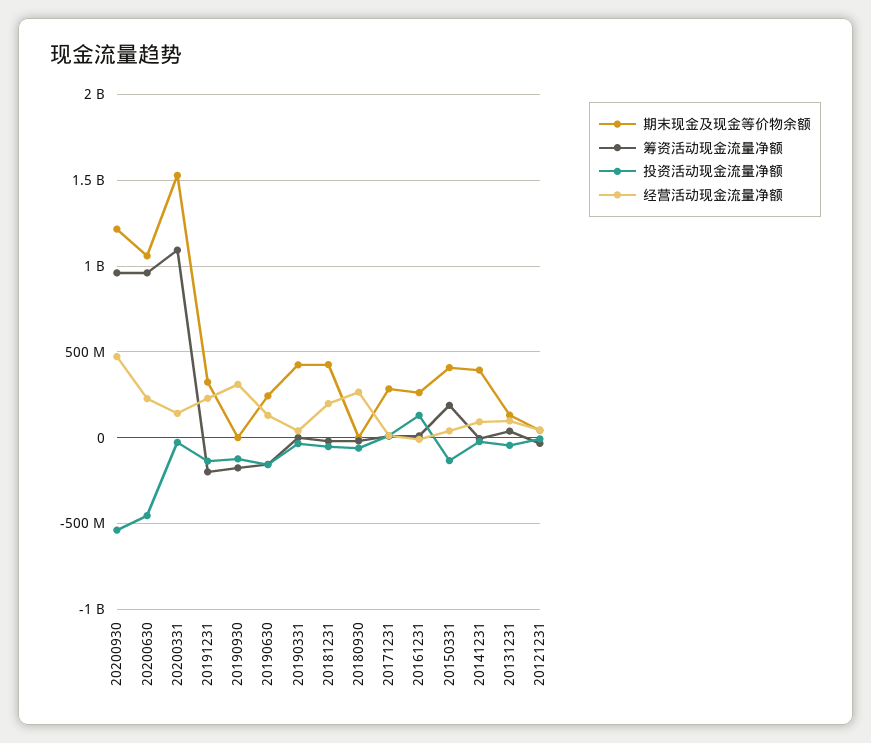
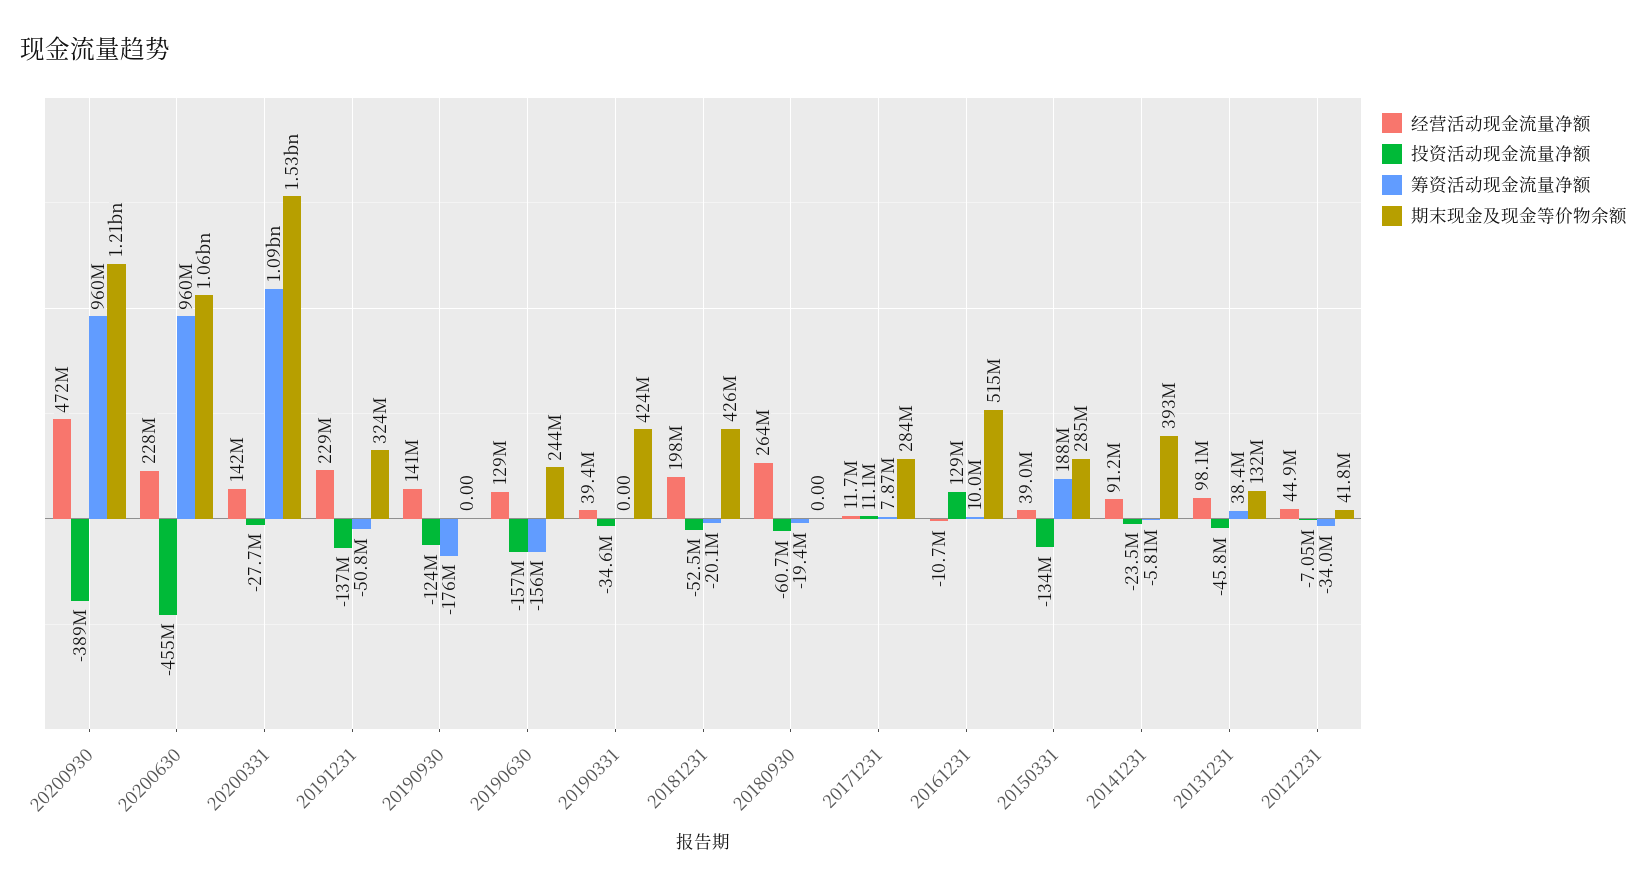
投资活动现金流量净额, 20200930: -550000000 -> -389000000
筹资活动现金流量净额, 20191231: -200000000 -> -50800000
经营活动现金流量净额, 20190930: 300000000 -> 141000000
期末现金及现金等价物余额, 20161231: 250000000 -> 515000000
期末现金及现金等价物余额, 20150331: 400000000 -> 285000000

